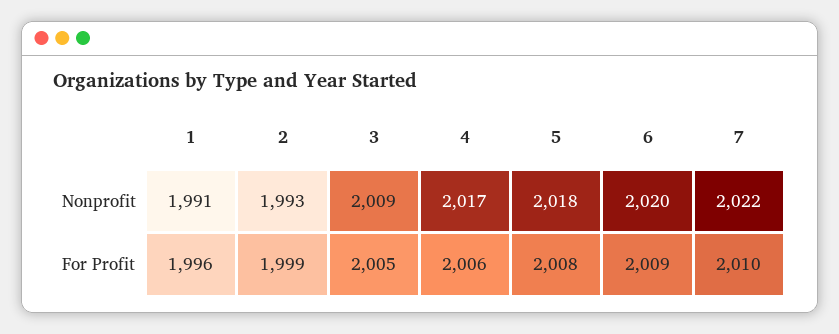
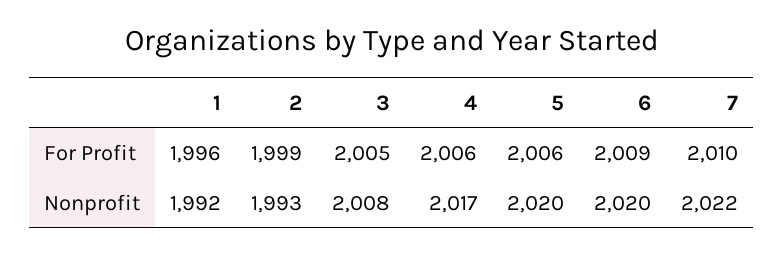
1, Nonprofit: 1991 -> 1992
3, Nonprofit: 2009 -> 2008
5, Nonprofit: 2018 -> 2020
5, For Profit: 2008 -> 2006

